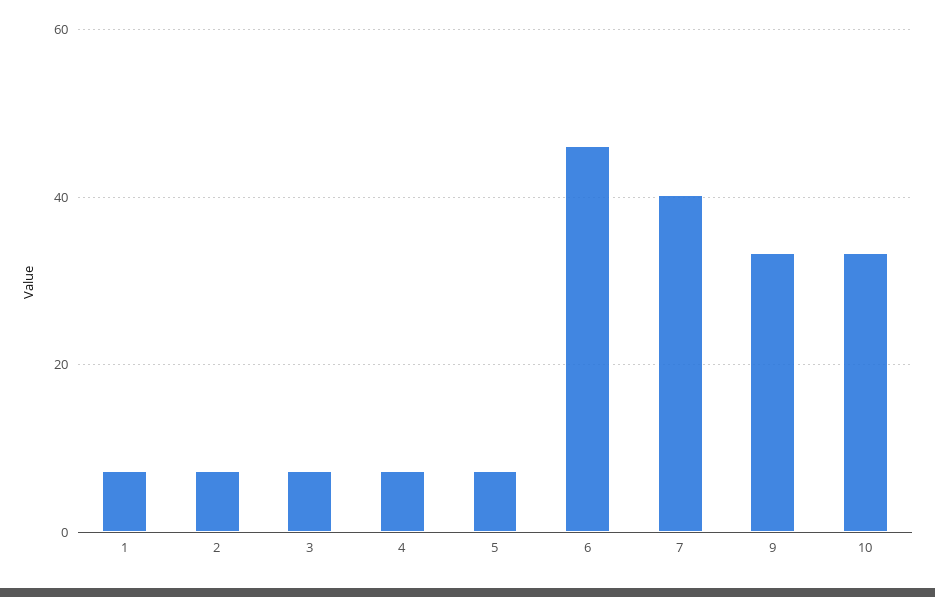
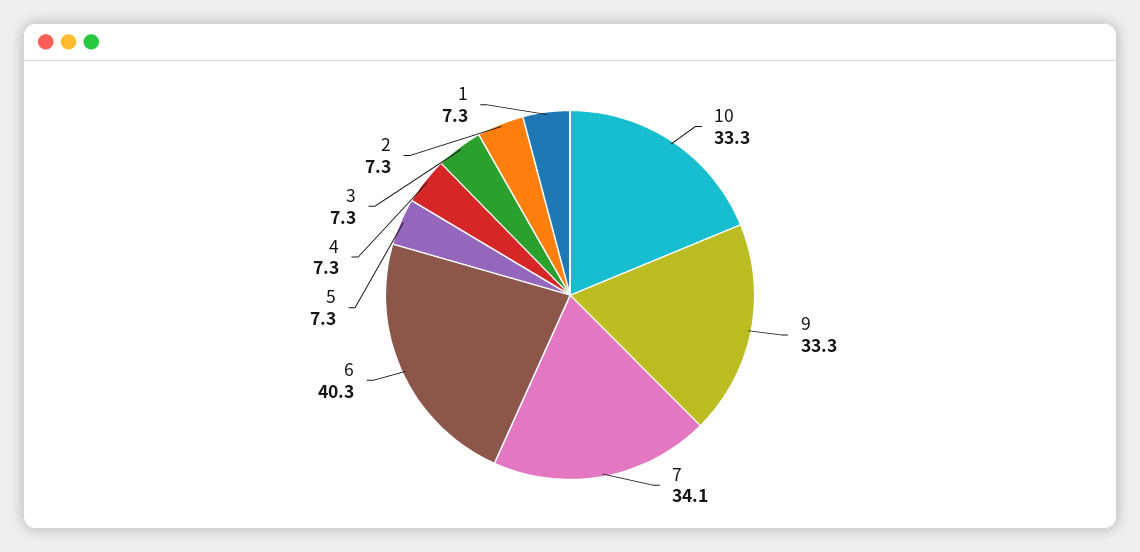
6: 46 -> 40.3
7: 40 -> 34.1

